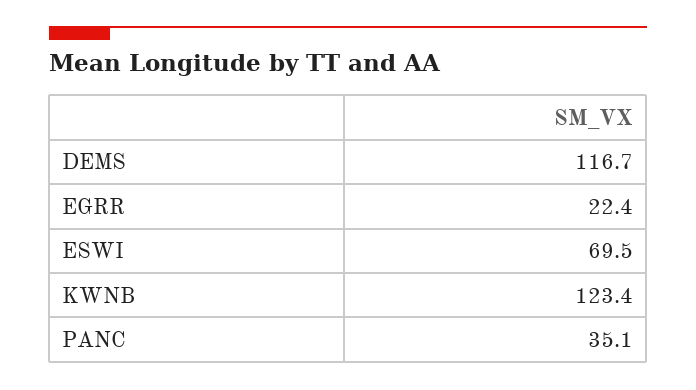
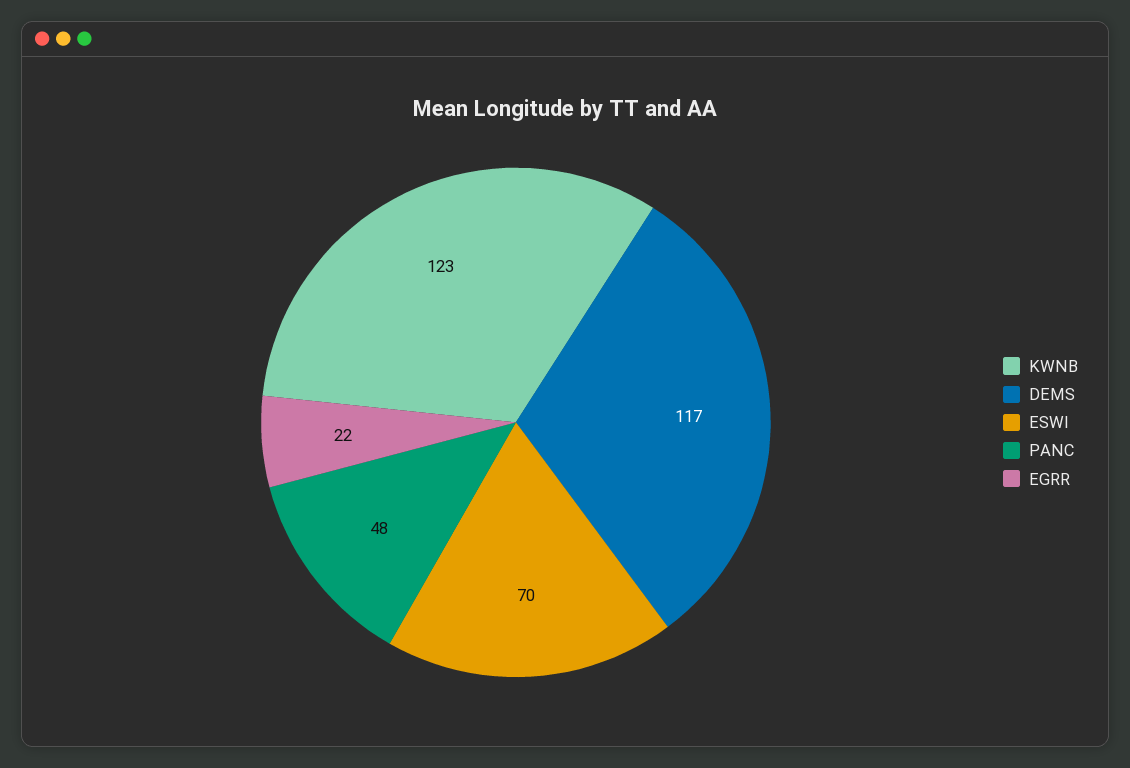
PANC: 35.1 -> 48

